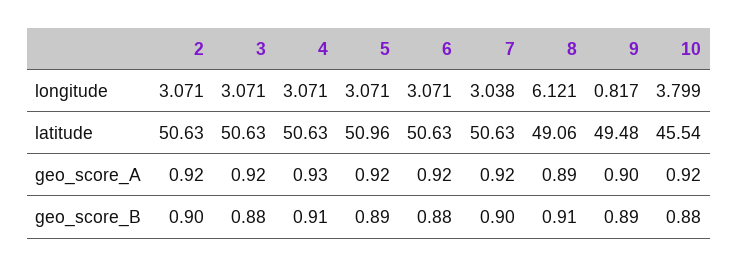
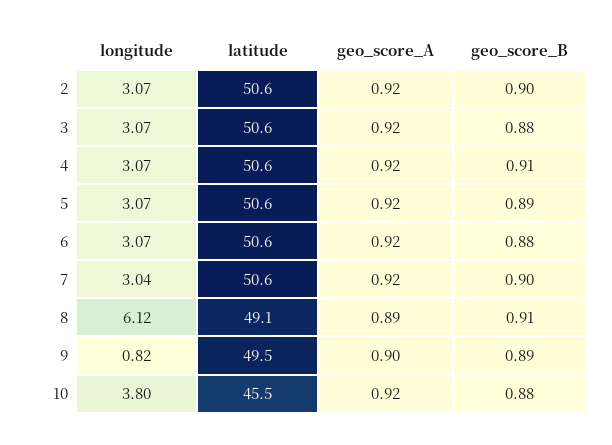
5, latitude: 50.96 -> 50.6
4, geo_score_A: 0.93 -> 0.92

